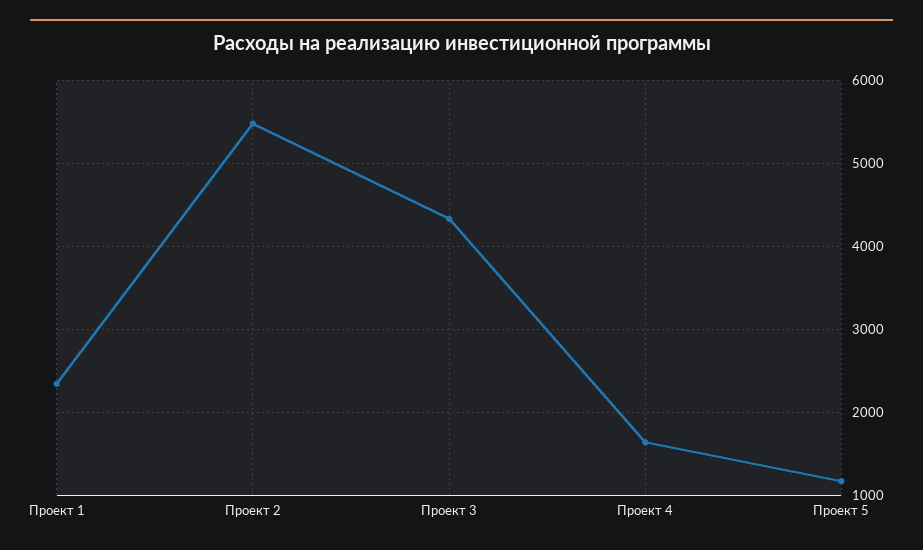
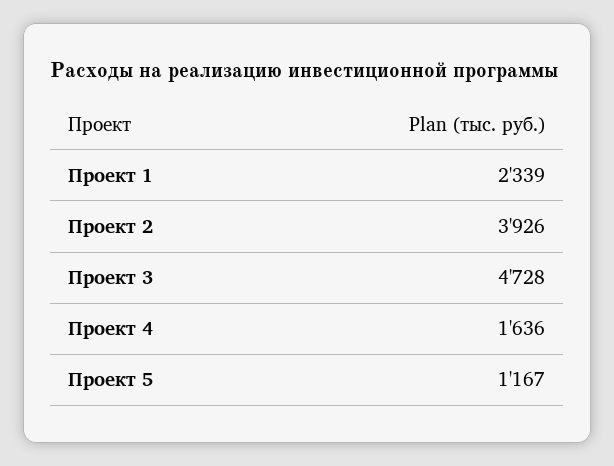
Проект 2: 5500 -> 3926
Проект 3: 4300 -> 4728

